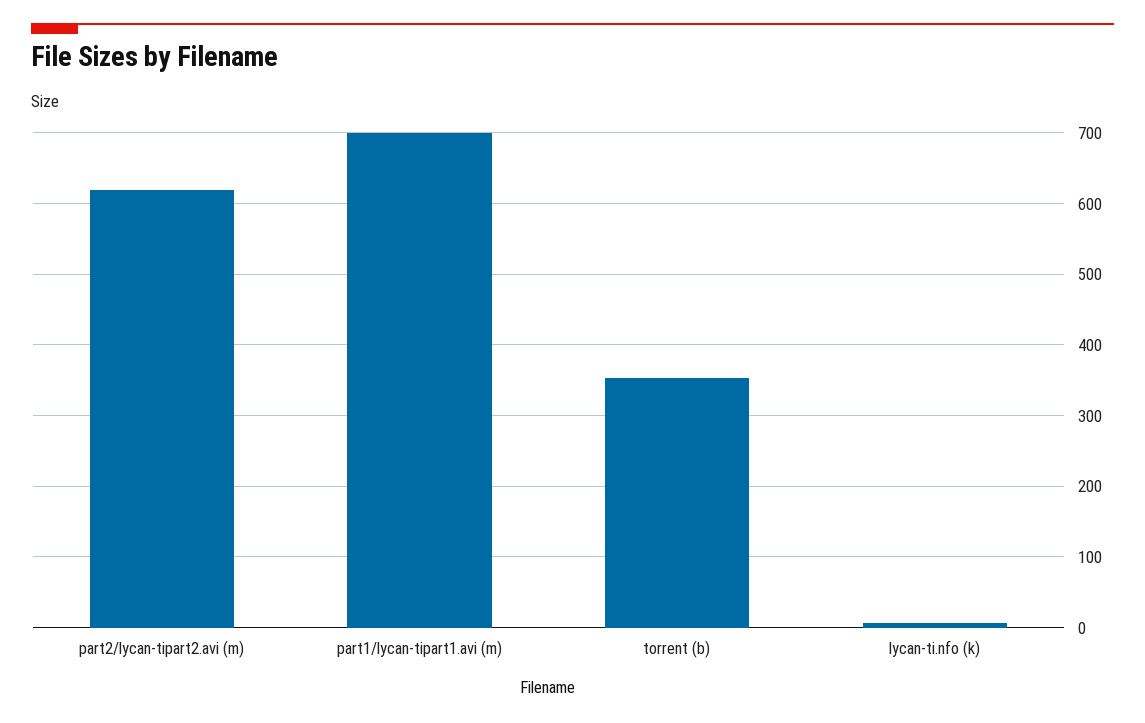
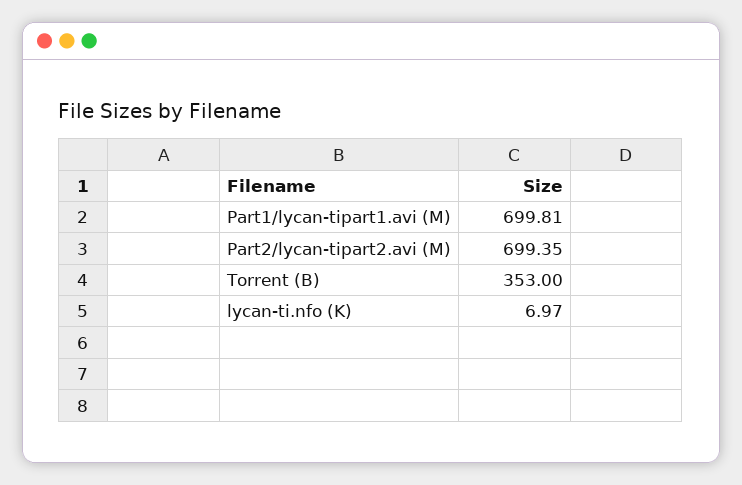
part2/lycan-tipart2.avi (m): 620 -> 699.35

